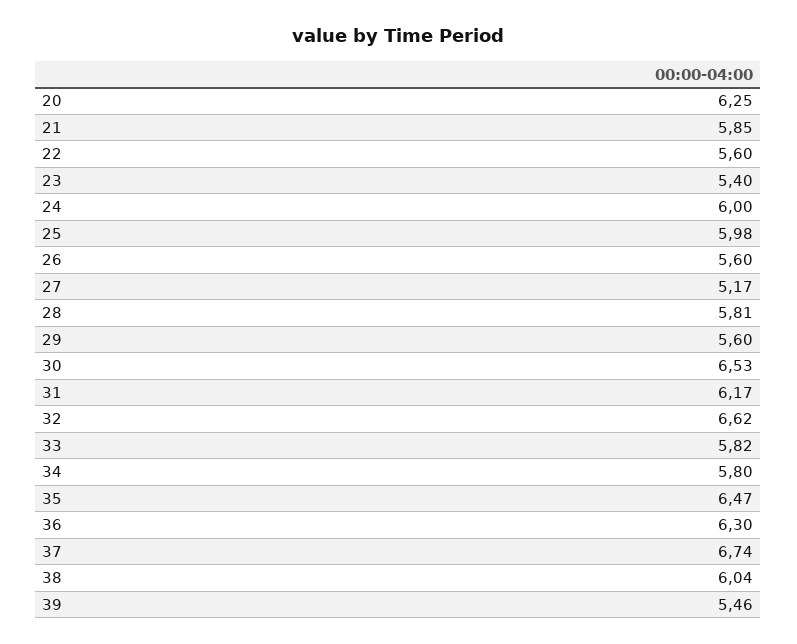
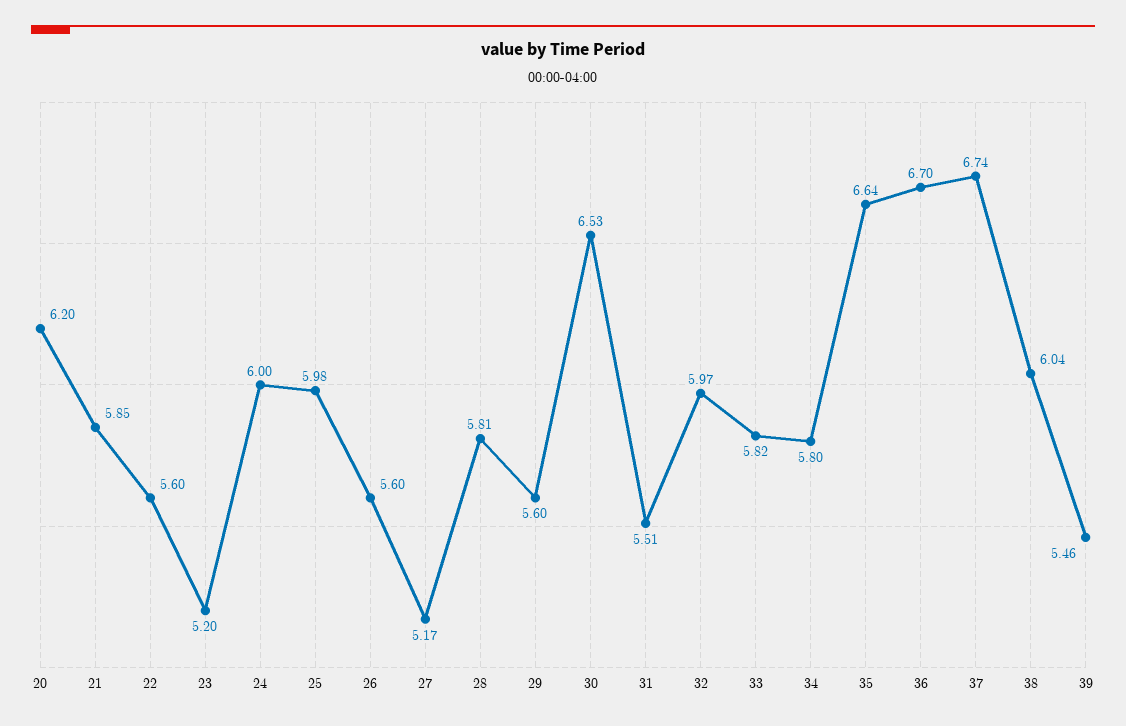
20: 6.25 -> 6.2
23: 5.4 -> 5.2
31: 6.17 -> 5.51
32: 6.62 -> 5.97
35: 6.47 -> 6.64
36: 6.3 -> 6.7

